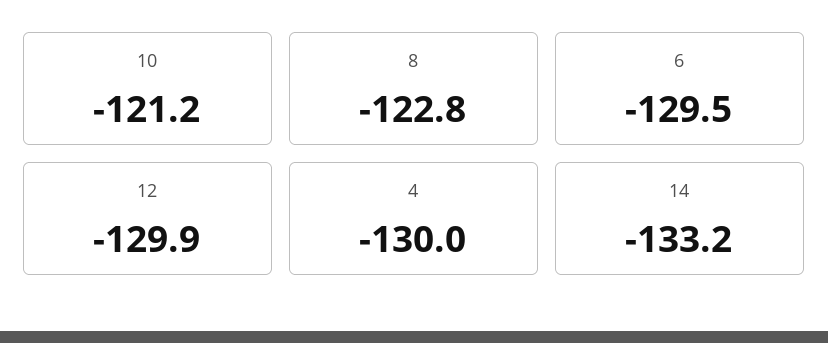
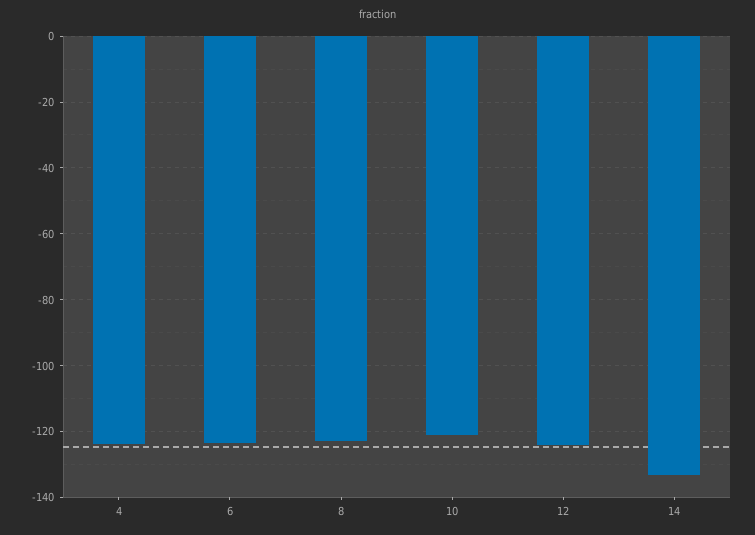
6: -129.5 -> -124
12: -129.9 -> -124
4: -130 -> -124

